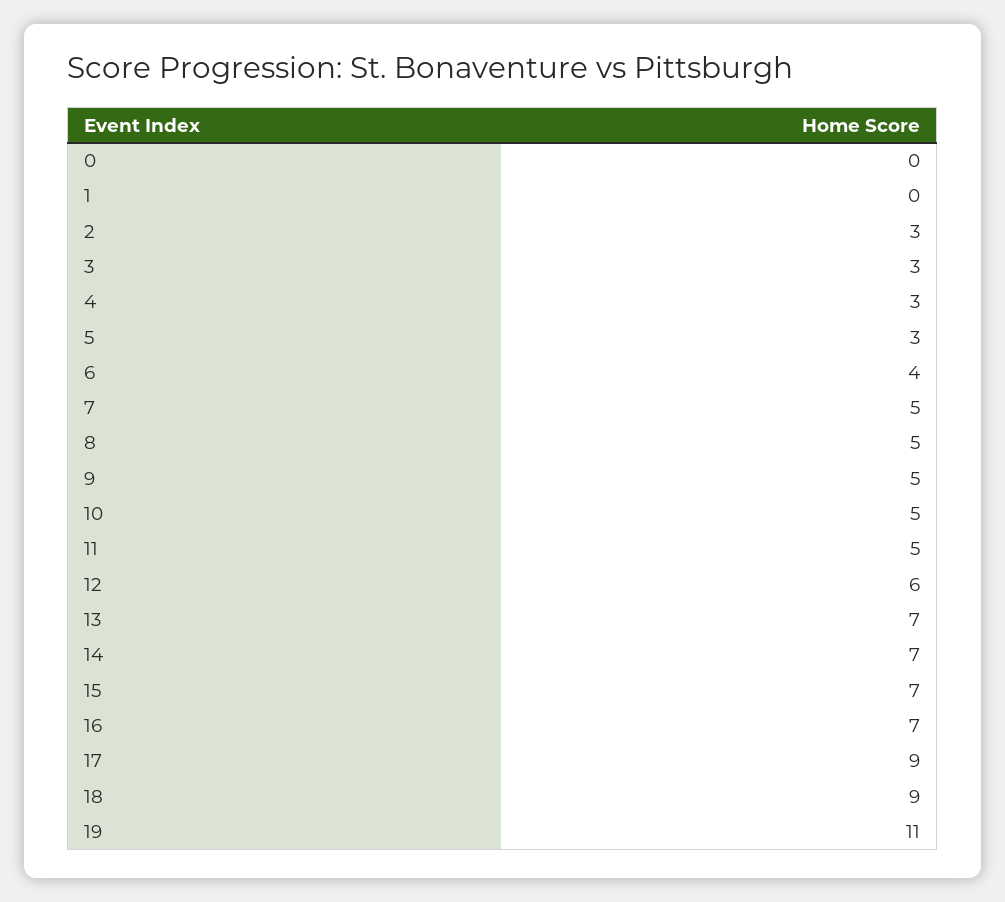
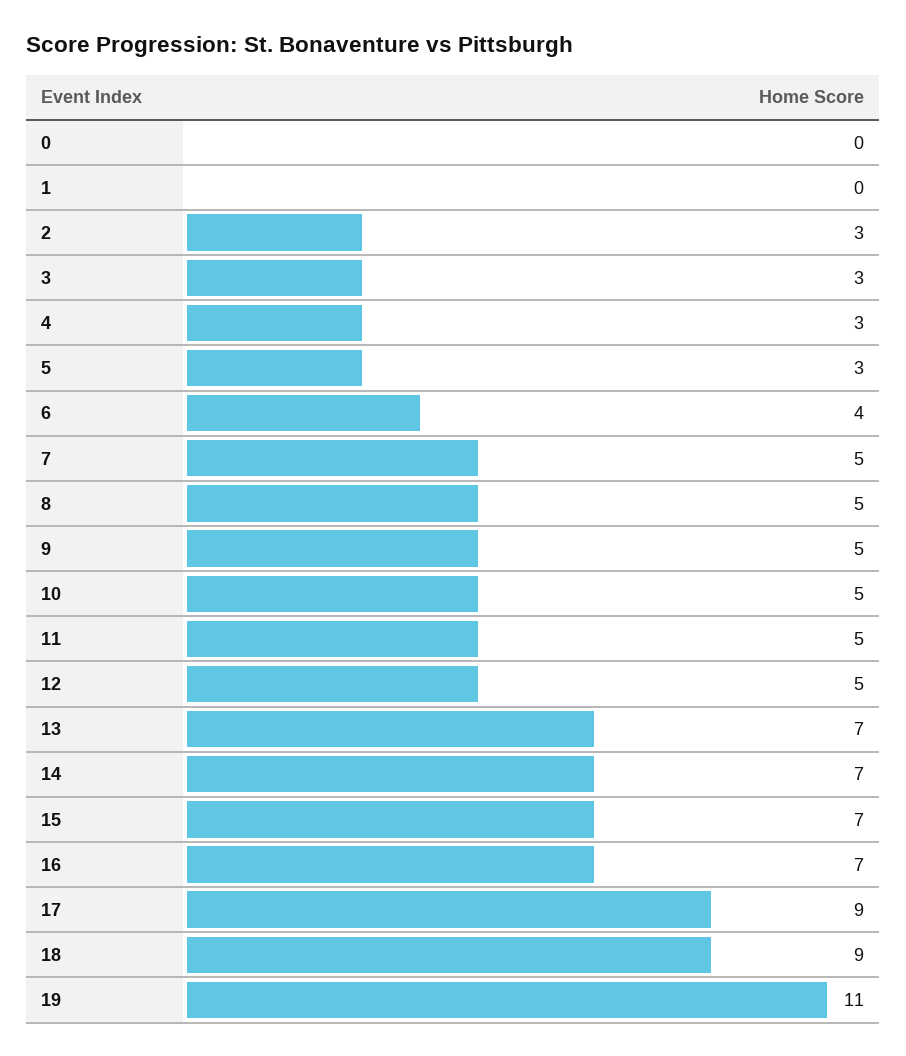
12: 6 -> 5

